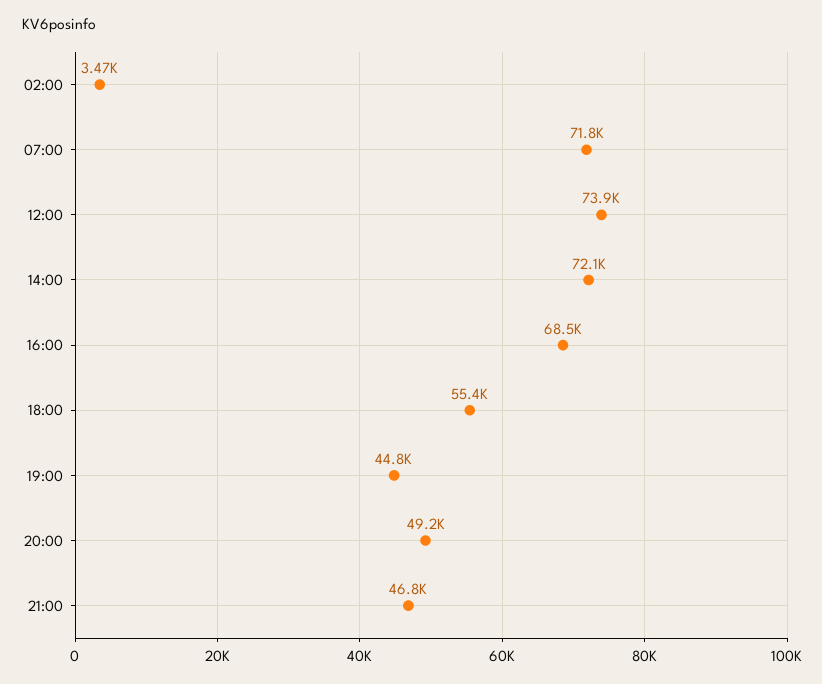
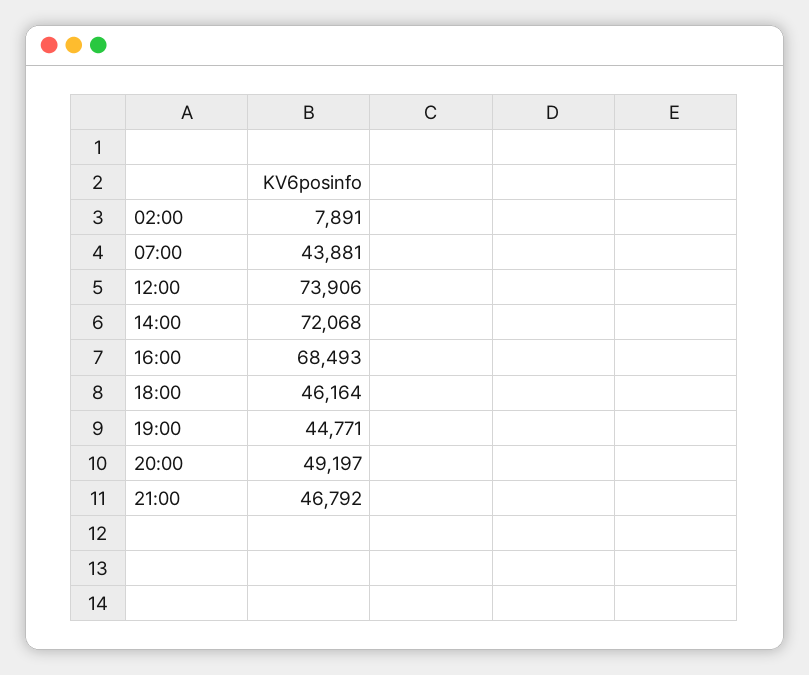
02:00: 3470 -> 7891
07:00: 71800 -> 43881
18:00: 55400 -> 46164

